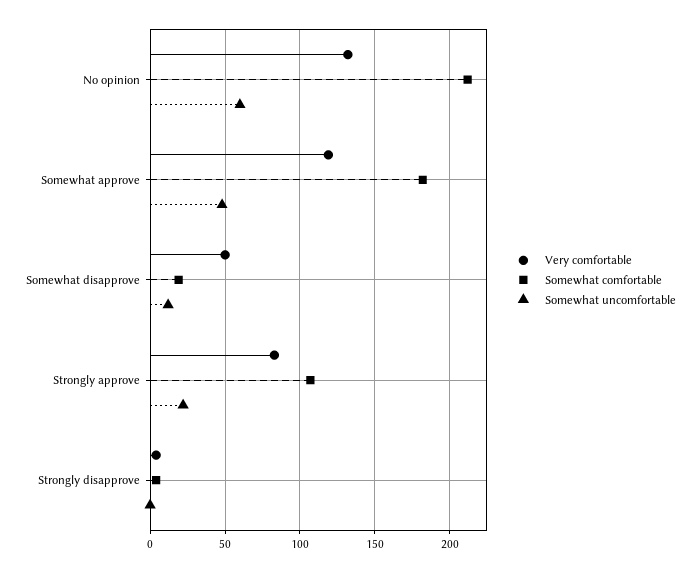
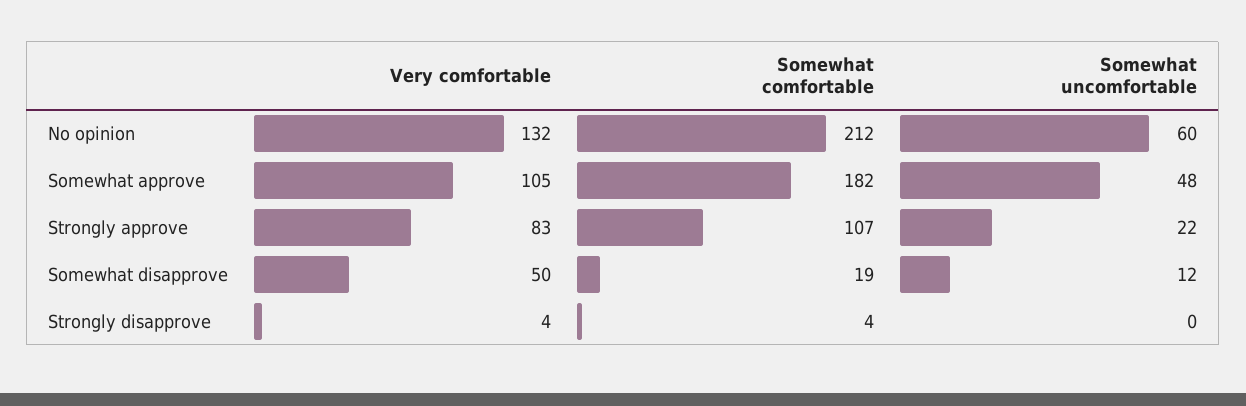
Very comfortable, Somewhat approve: 120 -> 105

